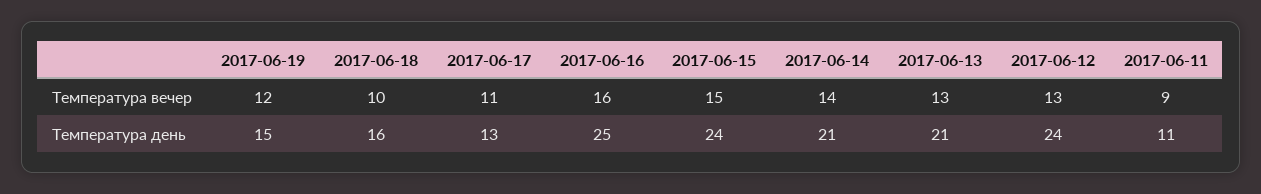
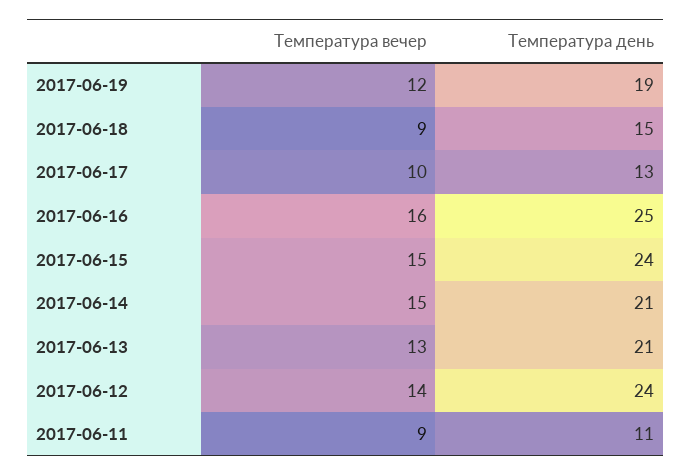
2017-06-18, Температура вечер: 10 -> 9
2017-06-17, Температура вечер: 11 -> 10
2017-06-14, Температура вечер: 14 -> 15
2017-06-12, Температура вечер: 13 -> 14
2017-06-19, Температура день: 15 -> 19
2017-06-18, Температура день: 16 -> 15

